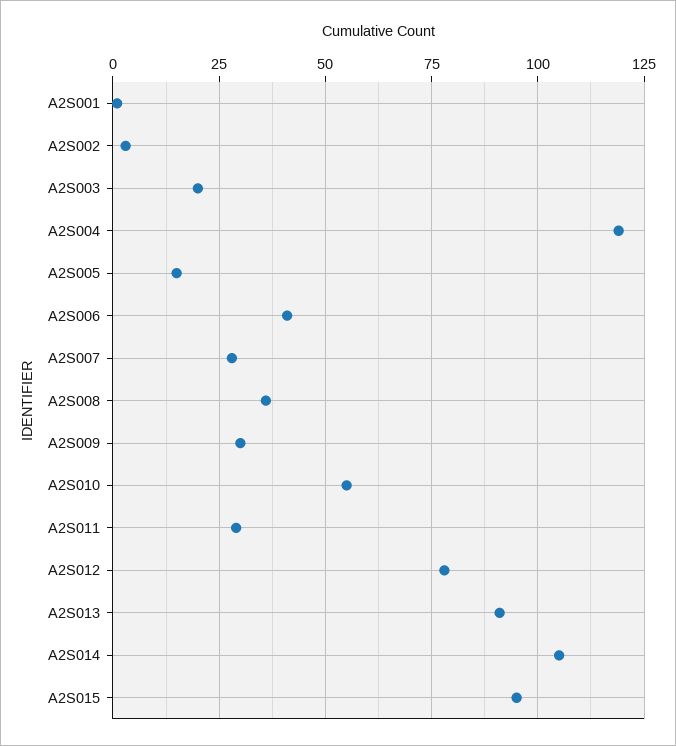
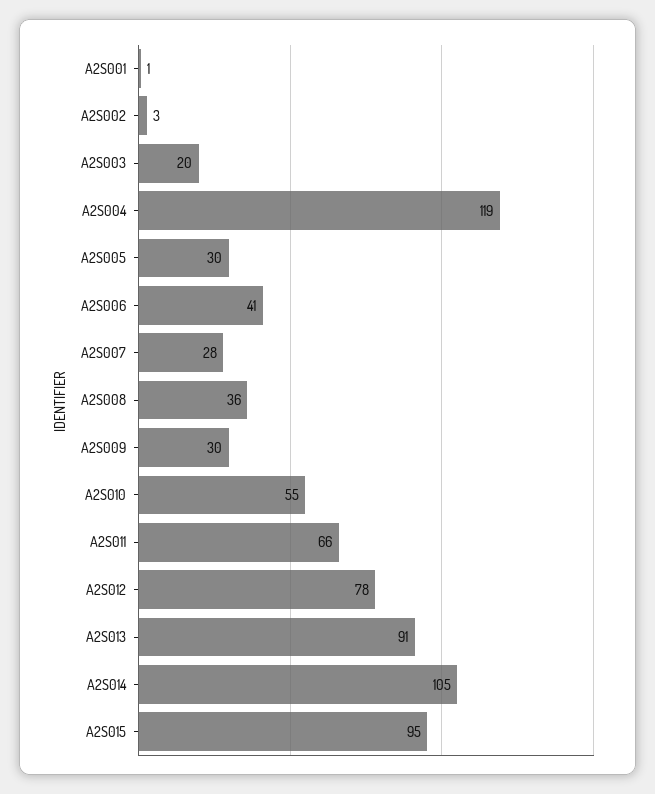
A2S005: 15 -> 30
A2S011: 30 -> 66

